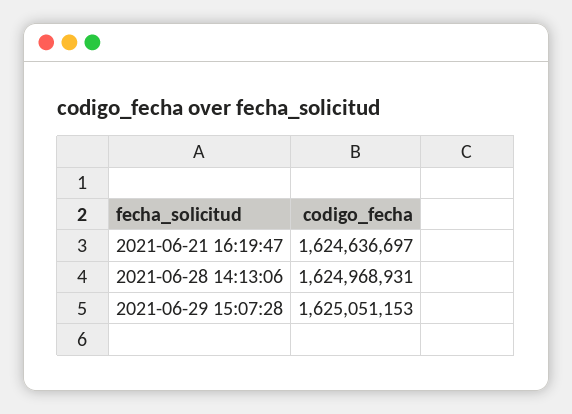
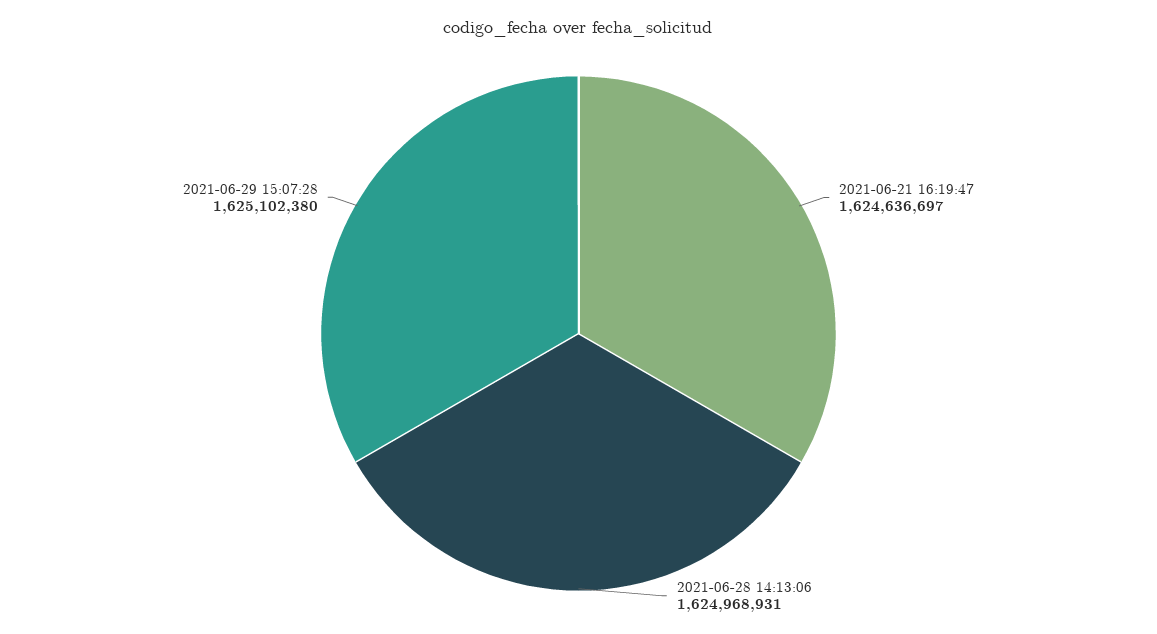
2021-06-29 15:07:28: 1625051153 -> 1625102380

